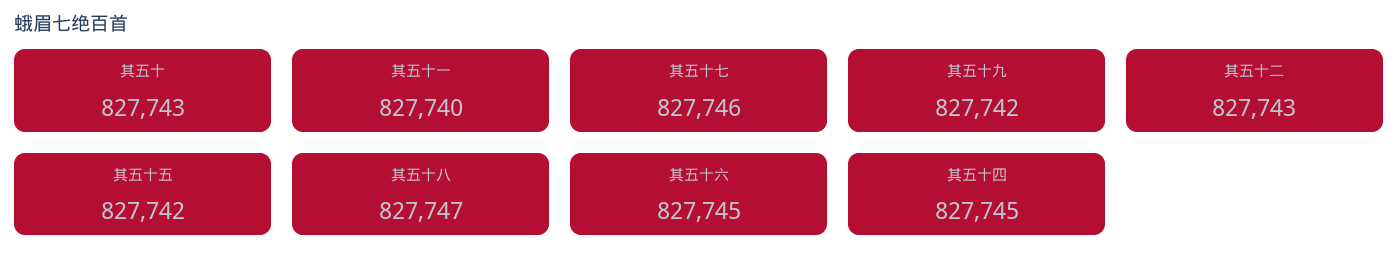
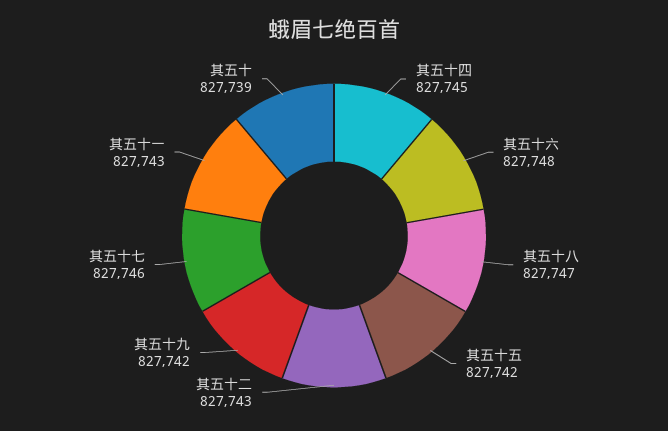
其五十: 827743 -> 827739
其五十一: 827740 -> 827743
其五十六: 827745 -> 827748

